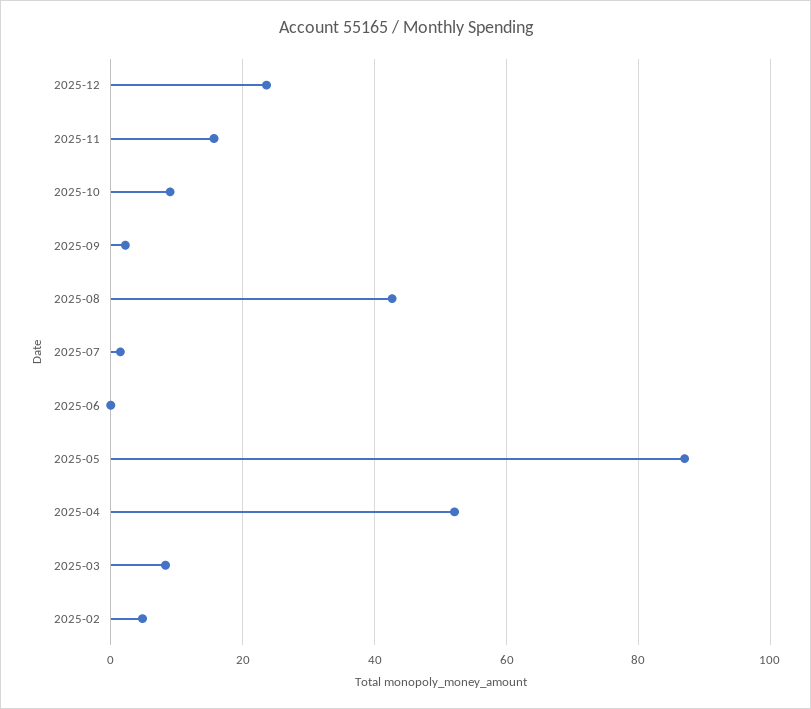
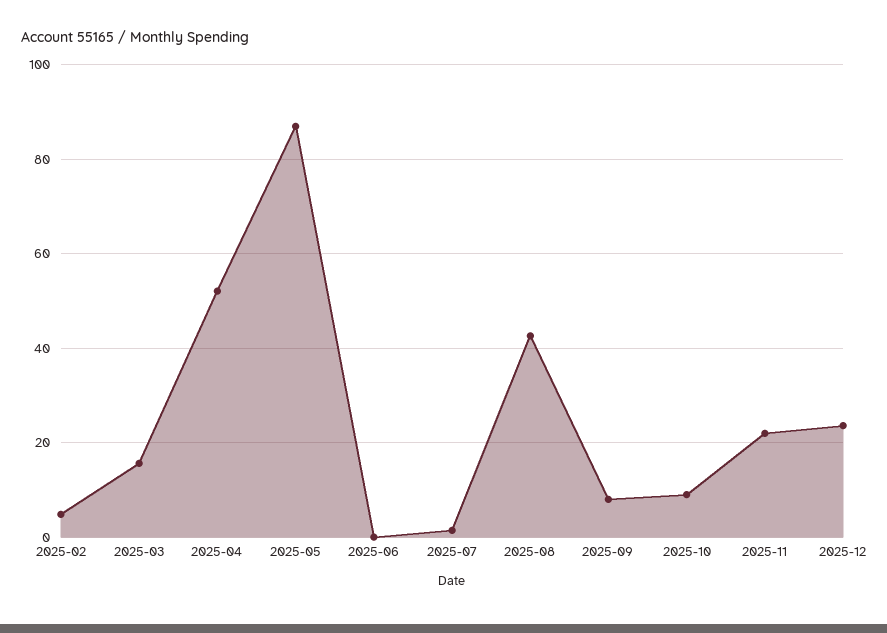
2025-11: 16 -> 22
2025-09: 2 -> 8
2025-03: 8 -> 16

